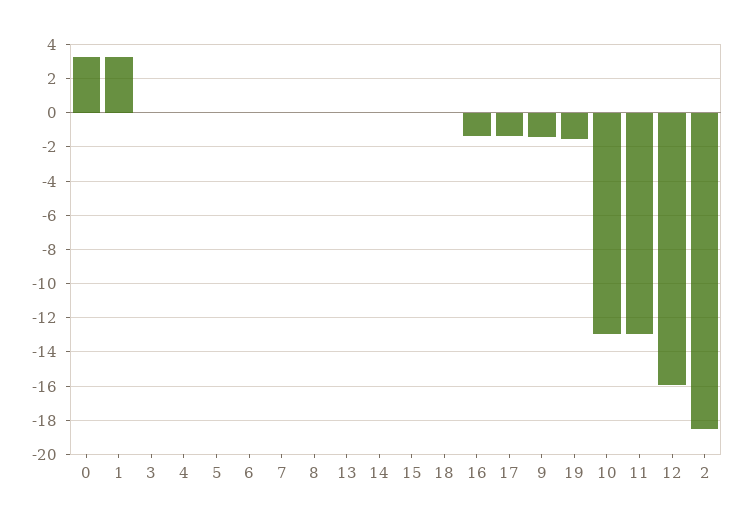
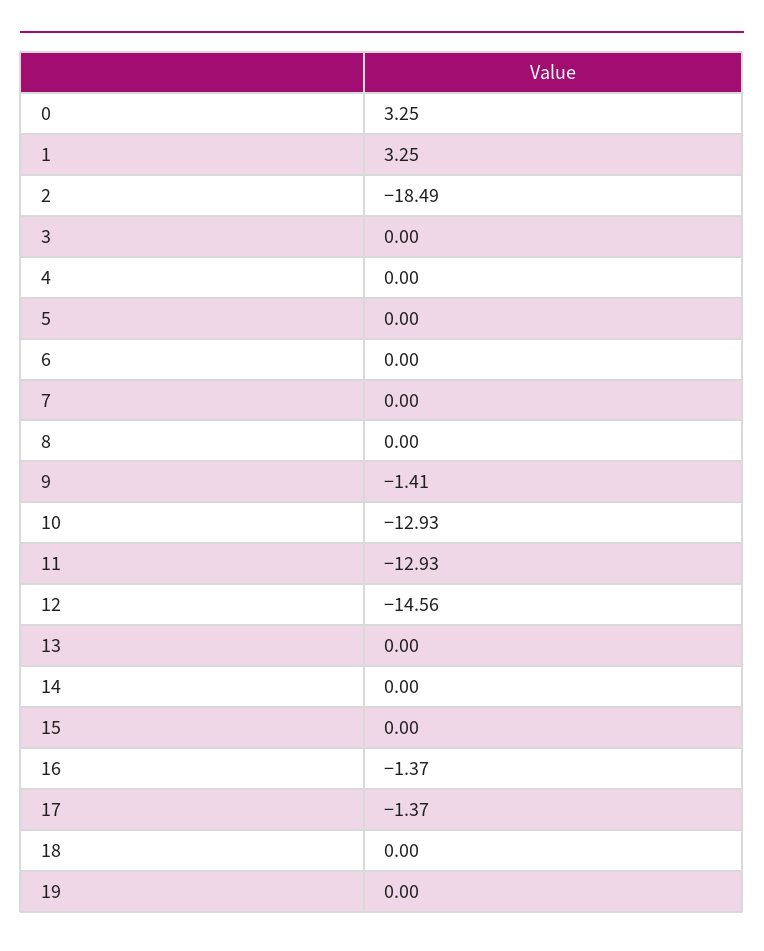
19: -1.5 -> 0
12: -16 -> -14.56

